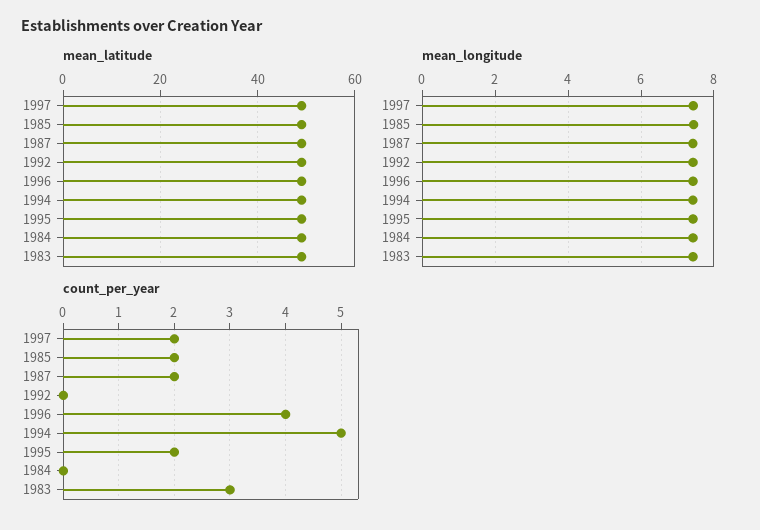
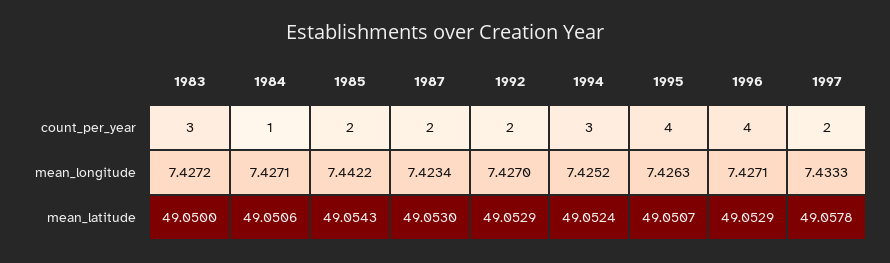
count_per_year, 1992: 0 -> 2
count_per_year, 1994: 5 -> 3
count_per_year, 1995: 2 -> 4
count_per_year, 1984: 0 -> 1

